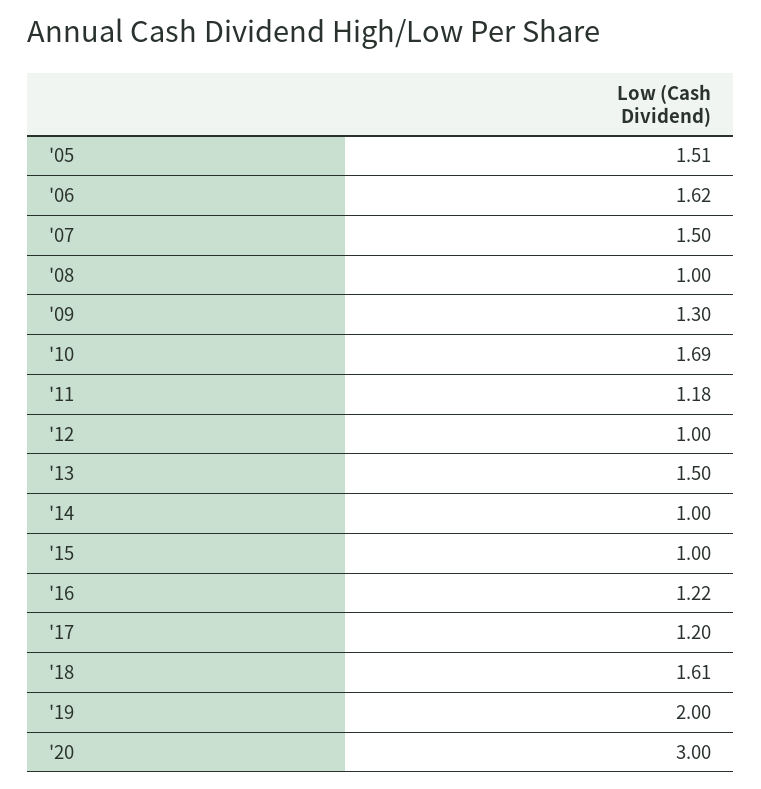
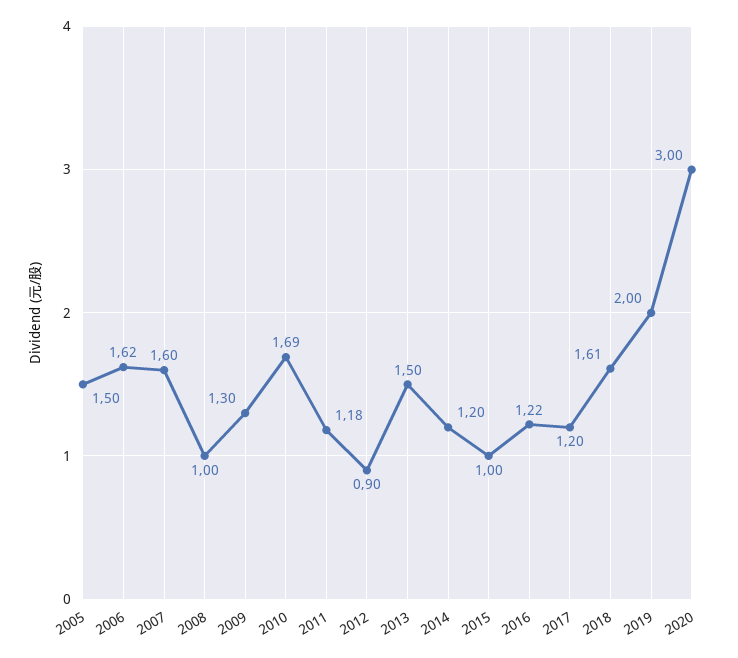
'05: 1.51 -> 1.5
'07: 1.5 -> 1.6
'12: 1 -> 0.9
'14: 1 -> 1.2

